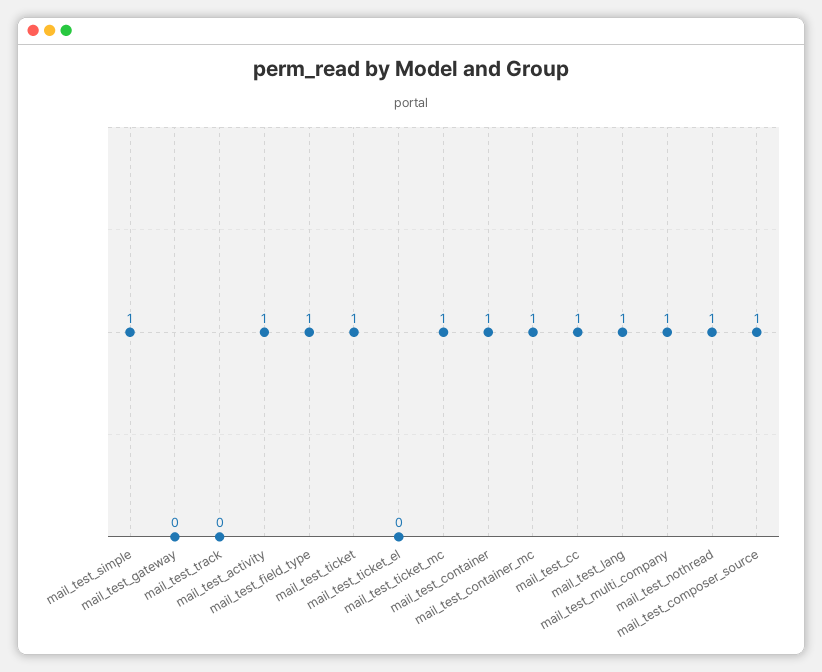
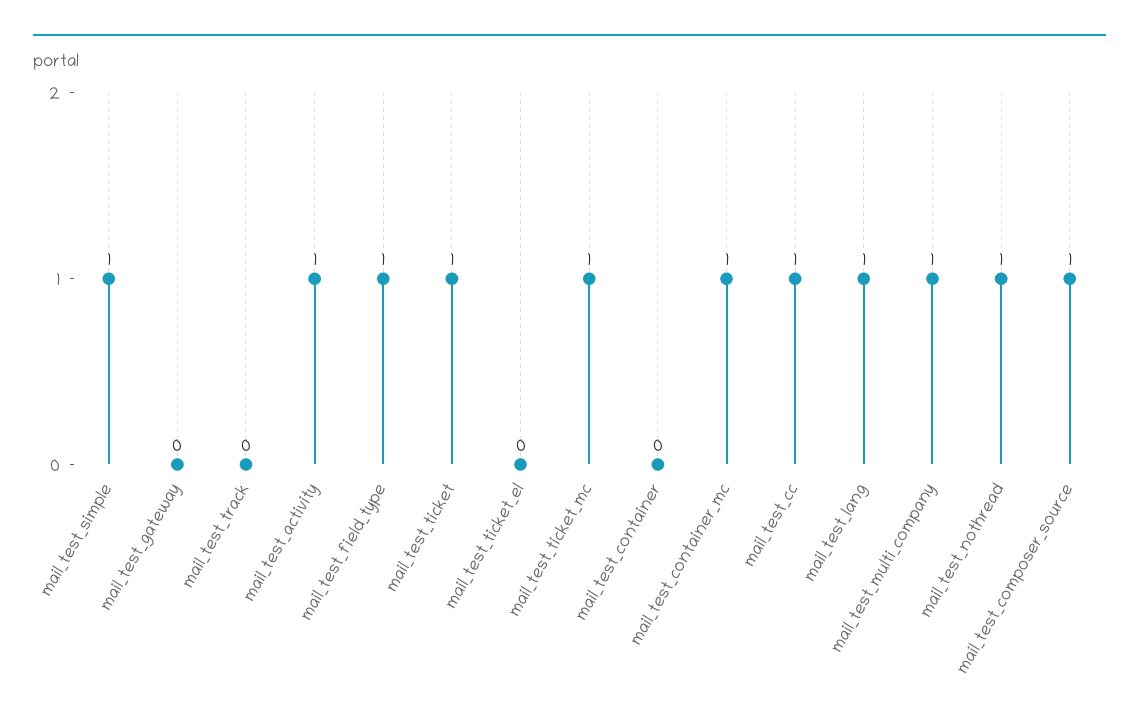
mail_test_container: 1 -> 0

